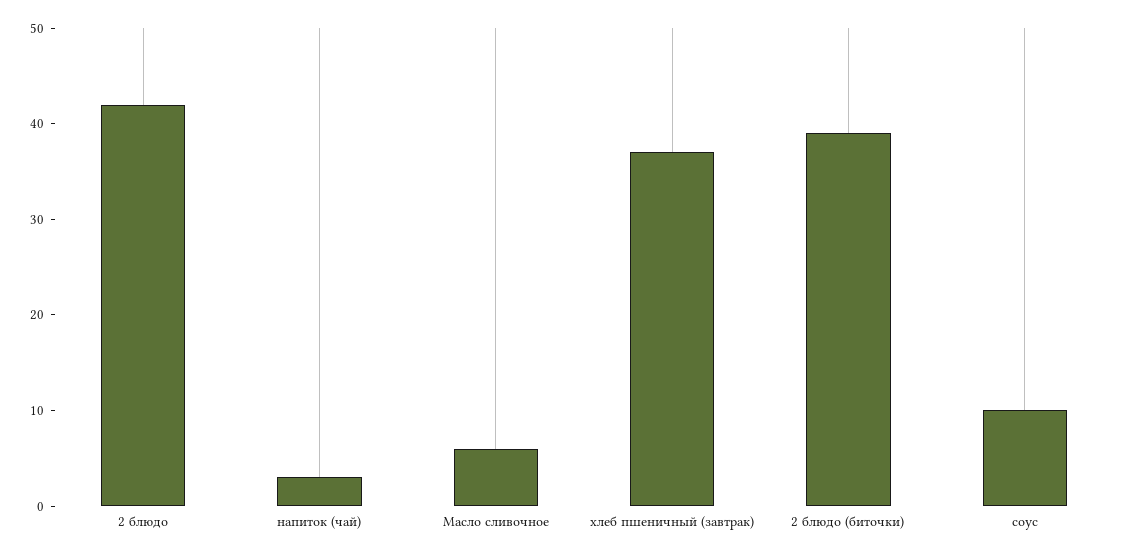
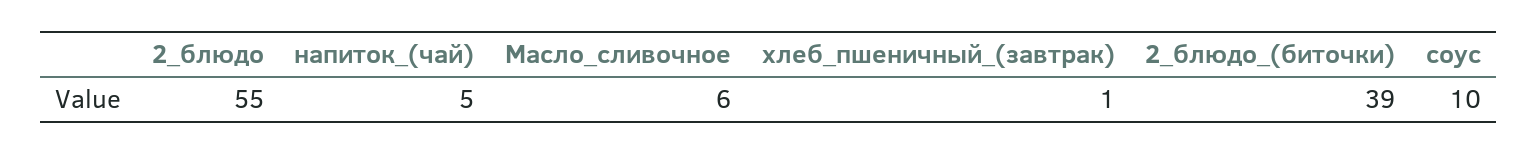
2 блюдо: 42 -> 55
напиток (чай): 3 -> 5
хлеб пшеничный (завтрак): 37 -> 1

